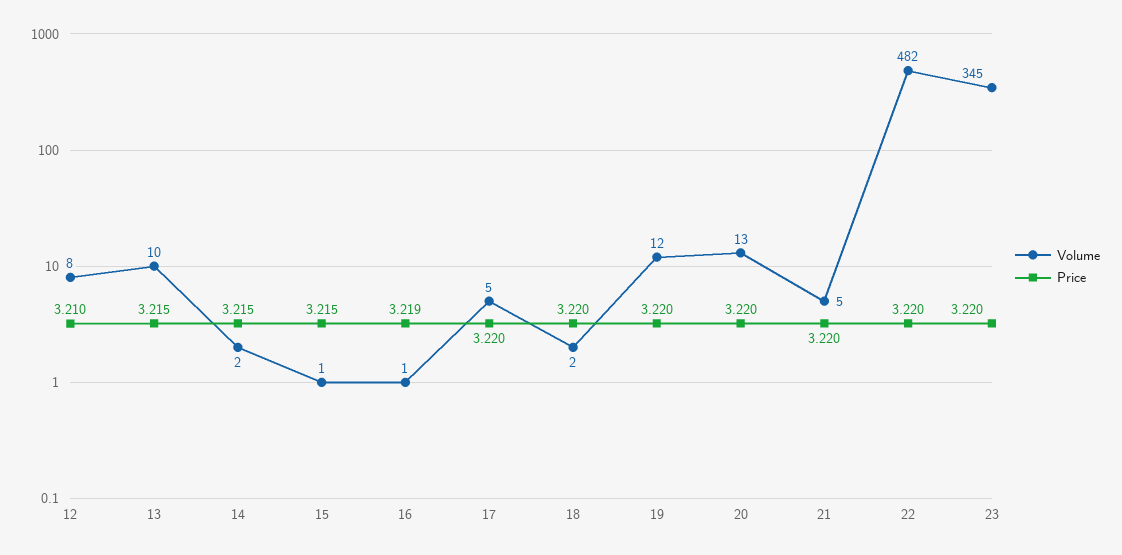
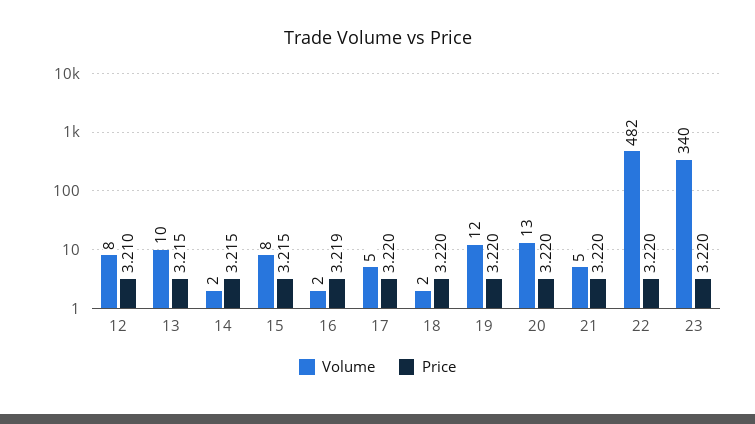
Volume, 15: 1 -> 8
Volume, 16: 1 -> 2
Volume, 23: 345 -> 340

